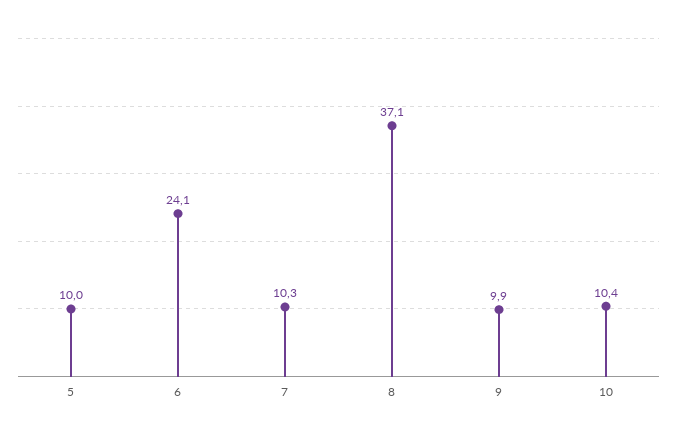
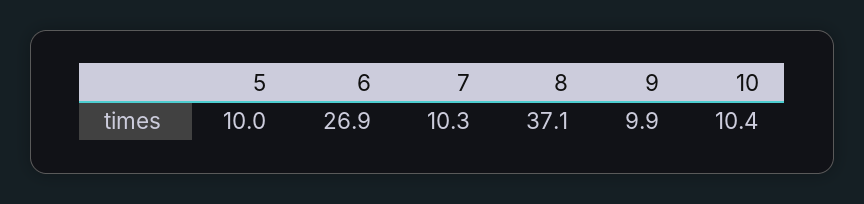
6: 24.1 -> 26.9

